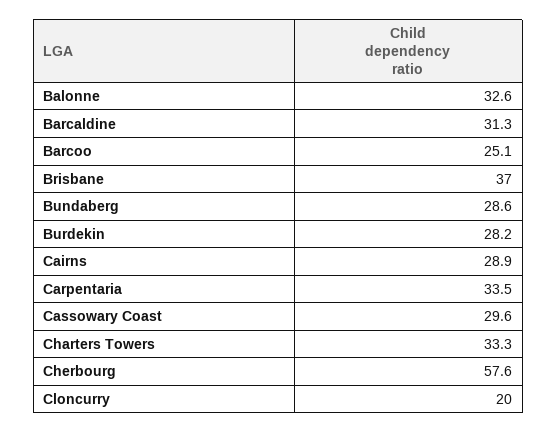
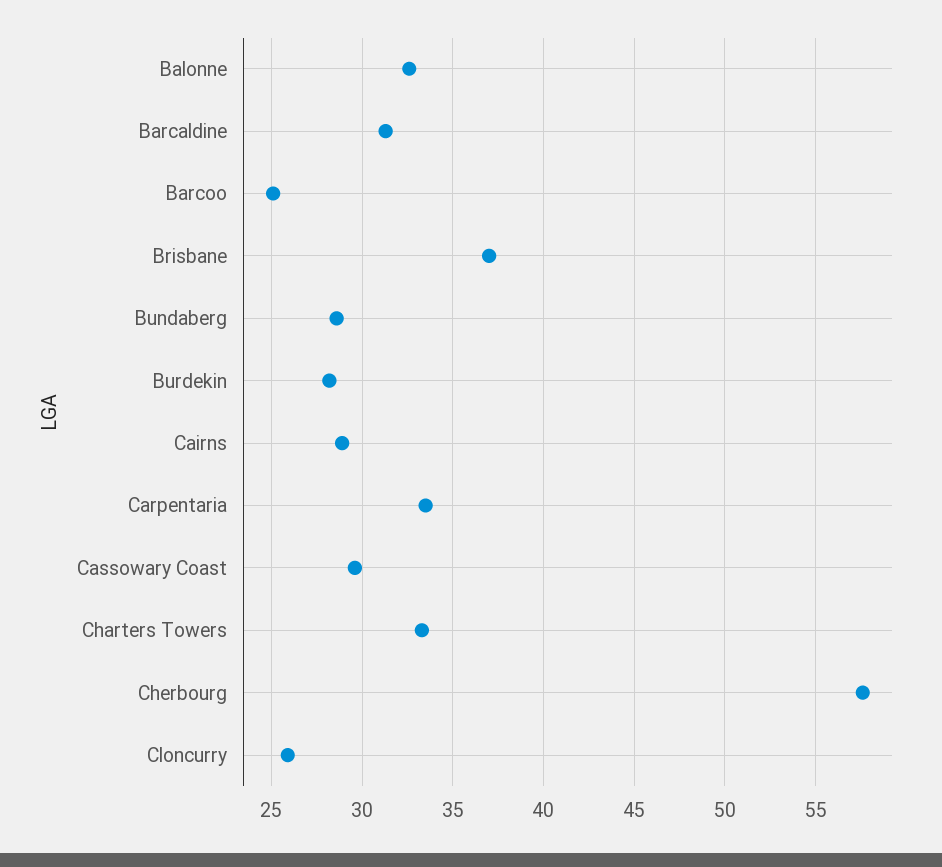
Cloncurry: 20 -> 26

